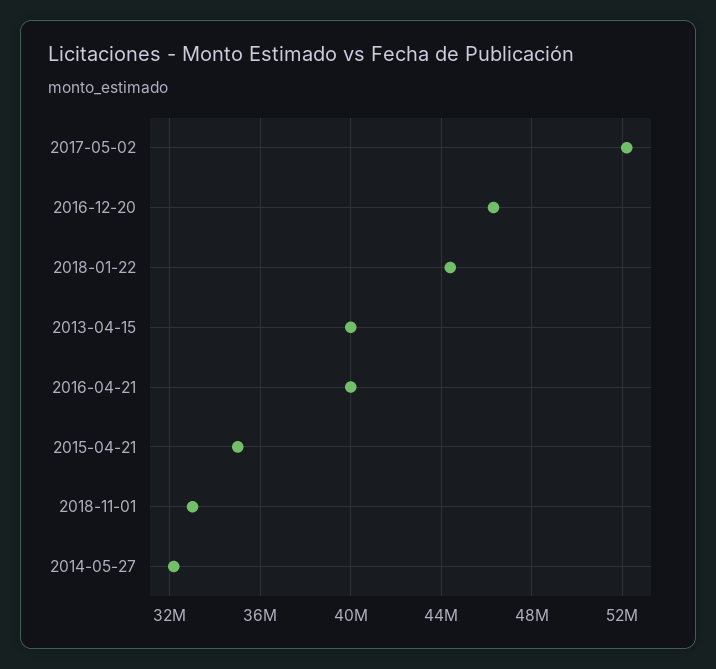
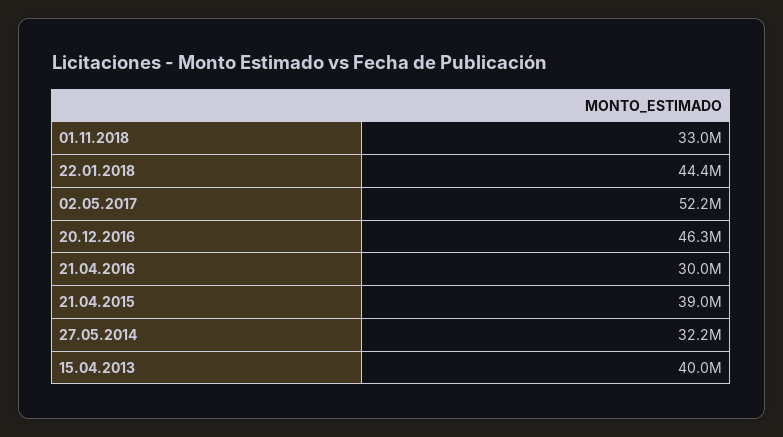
2016-04-21: 40000000 -> 30000000
2015-04-21: 35000000 -> 39000000

